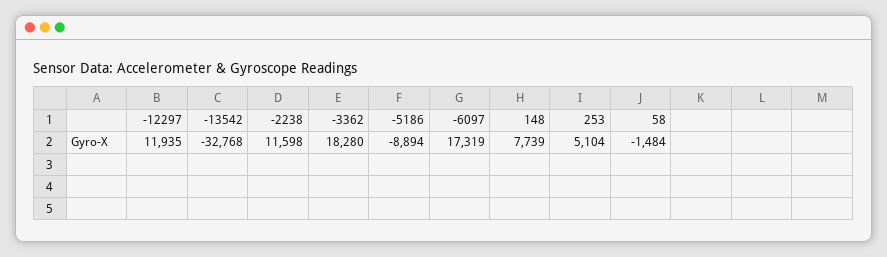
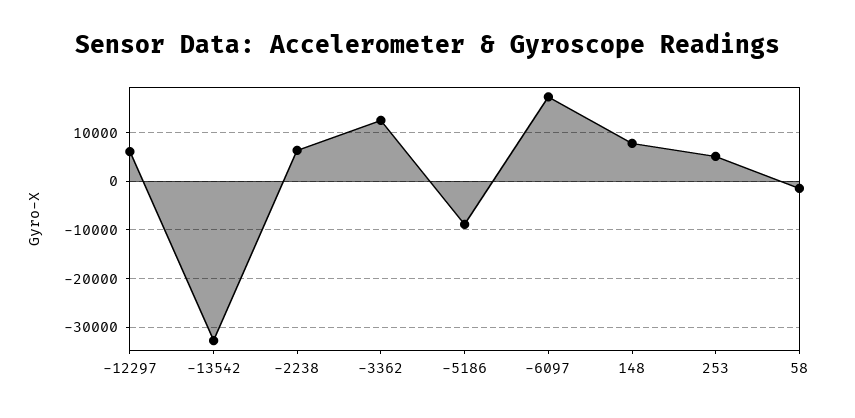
-12297: 11935 -> 6000
-2238: 11598 -> 6000
-3362: 18280 -> 12000

